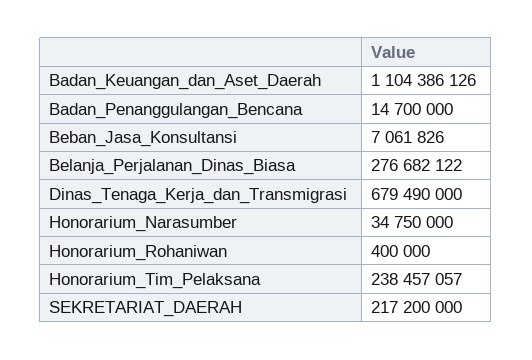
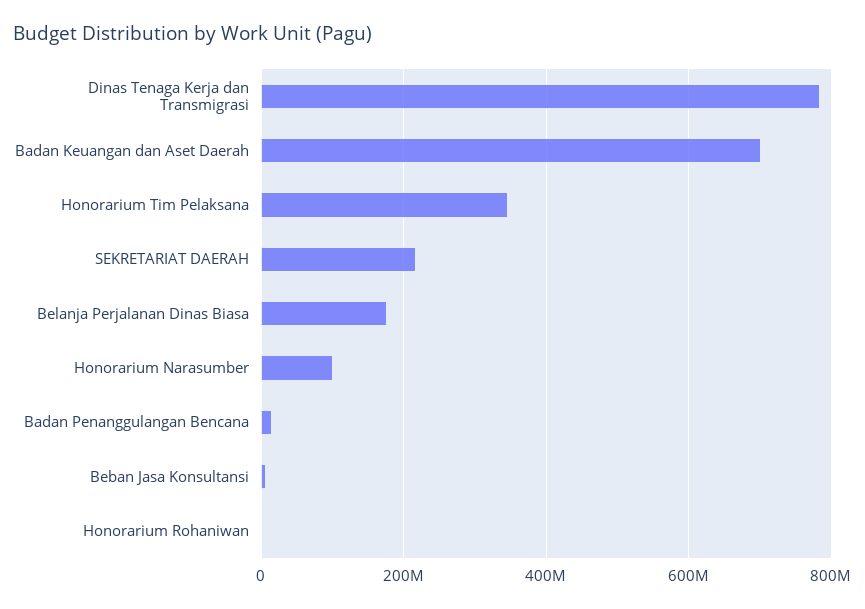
Badan_Keuangan_dan_Aset_Daerah: 1104386126 -> 700000000
Belanja_Perjalanan_Dinas_Biasa: 276682122 -> 180000000
Dinas_Tenaga_Kerja_dan_Transmigrasi: 679490000 -> 780000000
Honorarium_Narasumber: 34750000 -> 100000000
Honorarium_Tim_Pelaksana: 238457057 -> 340000000

